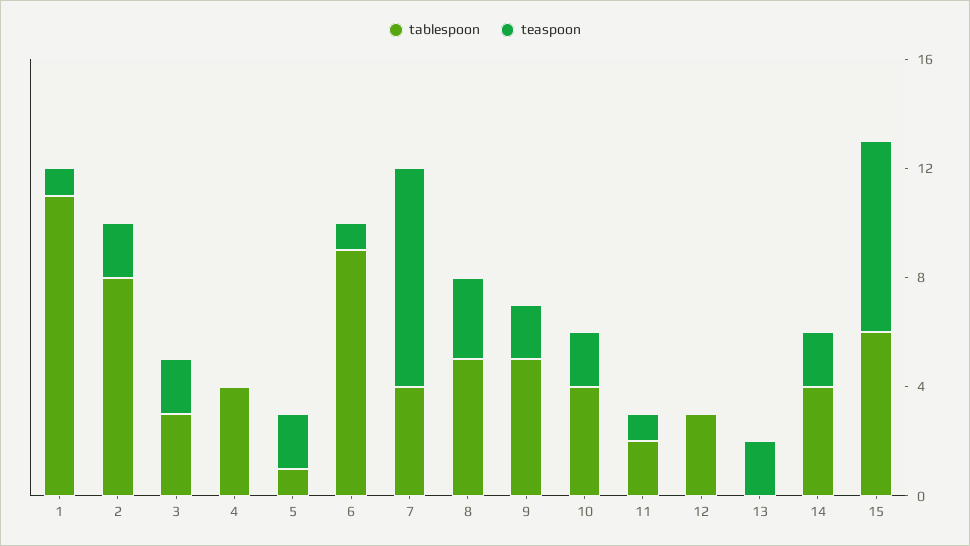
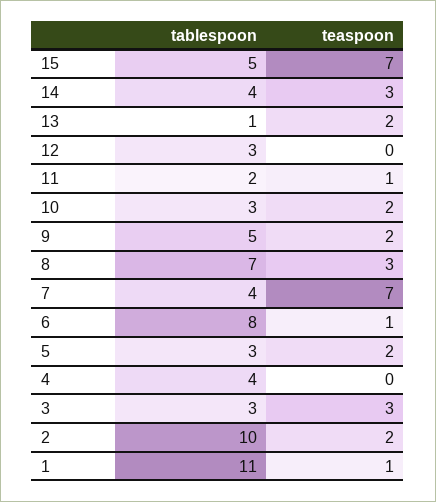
tablespoon, 2: 8 -> 10
teaspoon, 3: 2 -> 3
tablespoon, 5: 1 -> 3
tablespoon, 6: 9 -> 8
teaspoon, 7: 8 -> 7
tablespoon, 8: 5 -> 7
tablespoon, 10: 4 -> 3
tablespoon, 13: 0 -> 1
teaspoon, 14: 2 -> 3
tablespoon, 15: 6 -> 5

